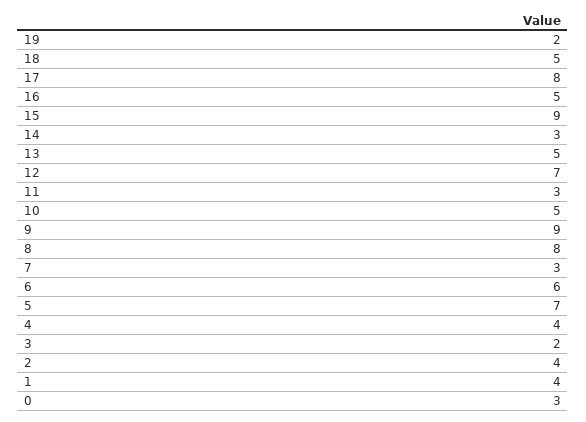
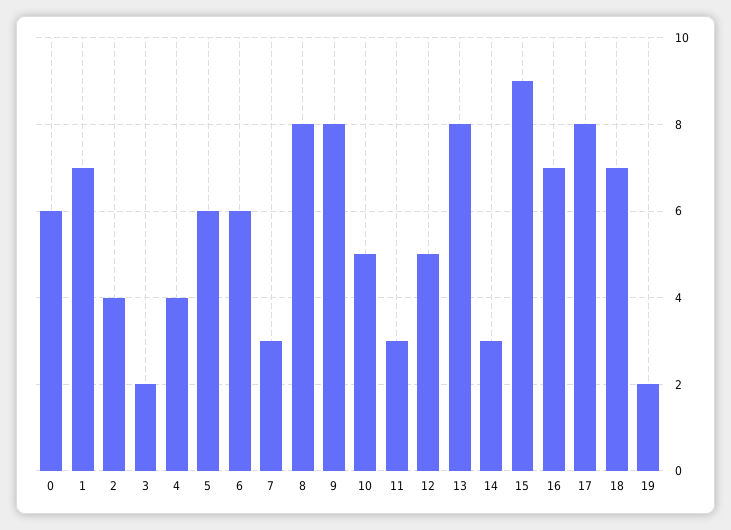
18: 5 -> 7
16: 5 -> 7
13: 5 -> 8
12: 7 -> 5
9: 9 -> 8
5: 7 -> 6
1: 4 -> 7
0: 3 -> 6

